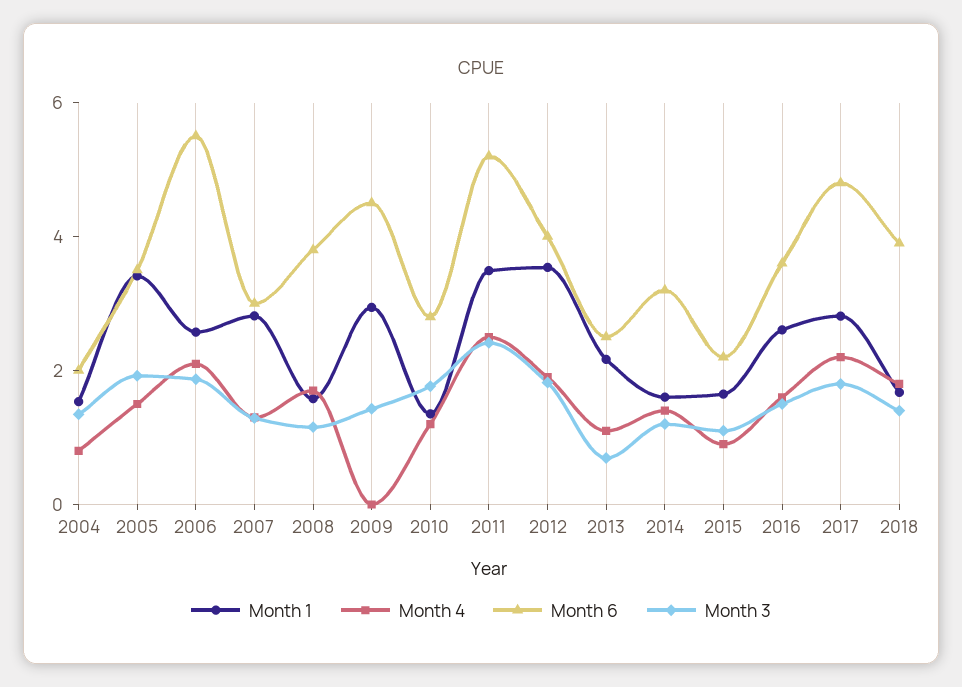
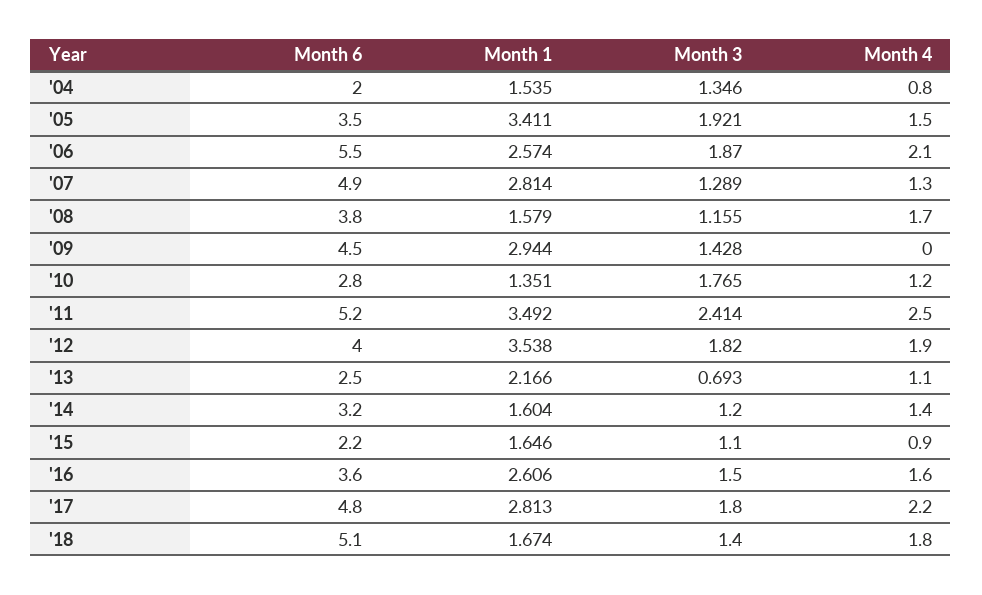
Month 6, 2007: 3 -> 4.9
Month 6, 2018: 4 -> 5.1

